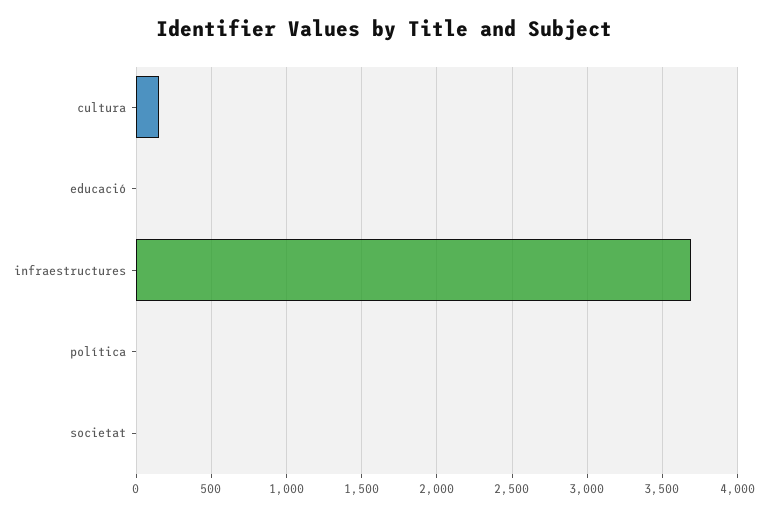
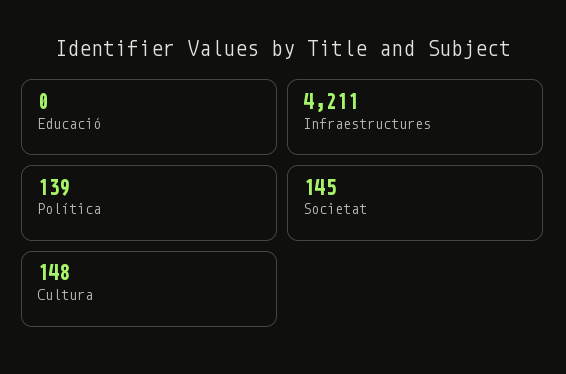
infraestructures: 3700 -> 4211
política: 0 -> 139
societat: 0 -> 145

